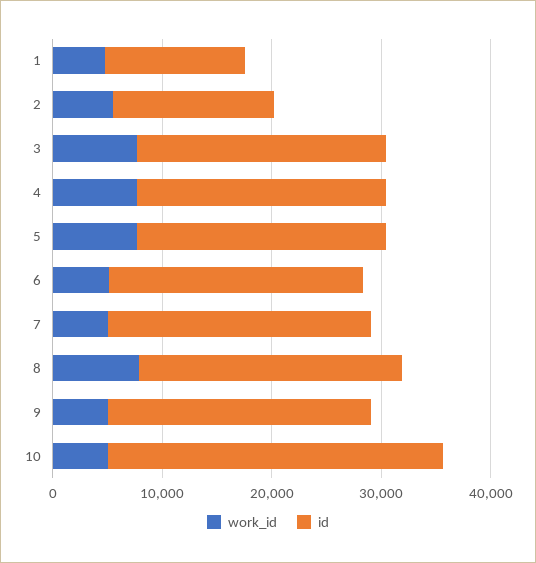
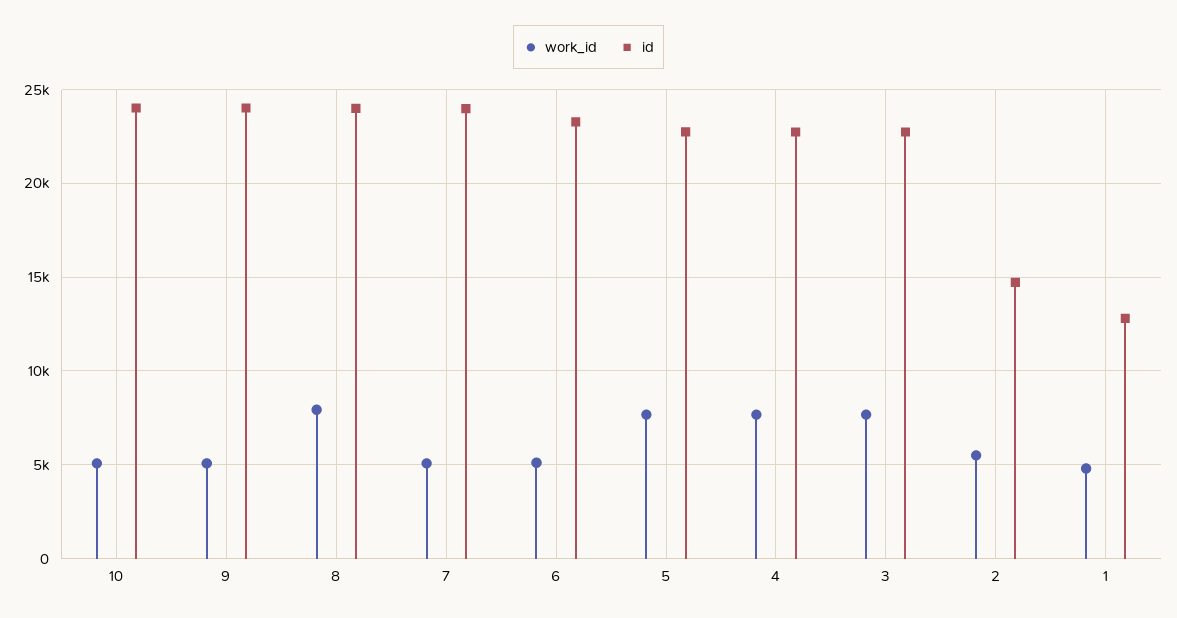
id, 10: 30000 -> 24000

